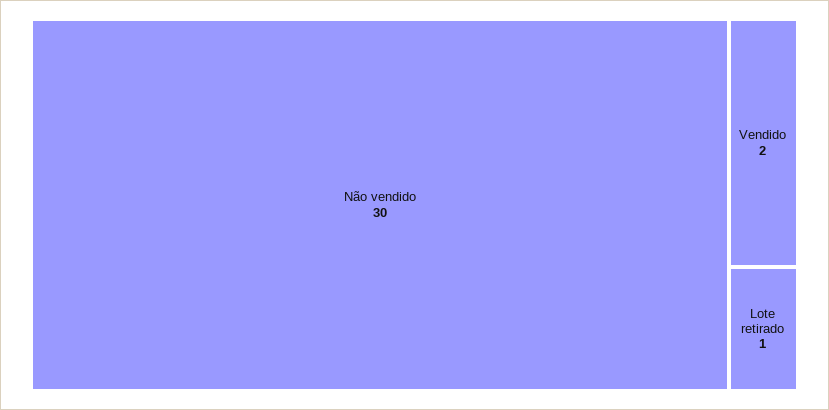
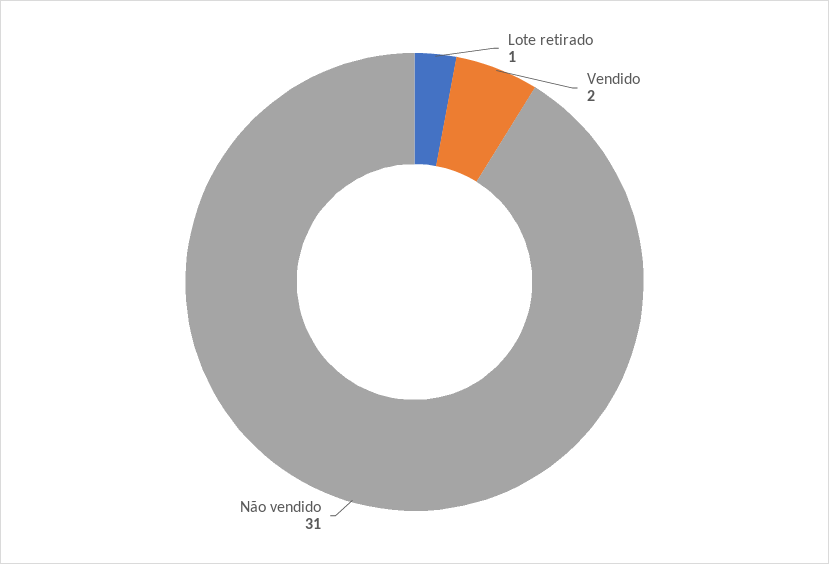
Não vendido: 30 -> 31

